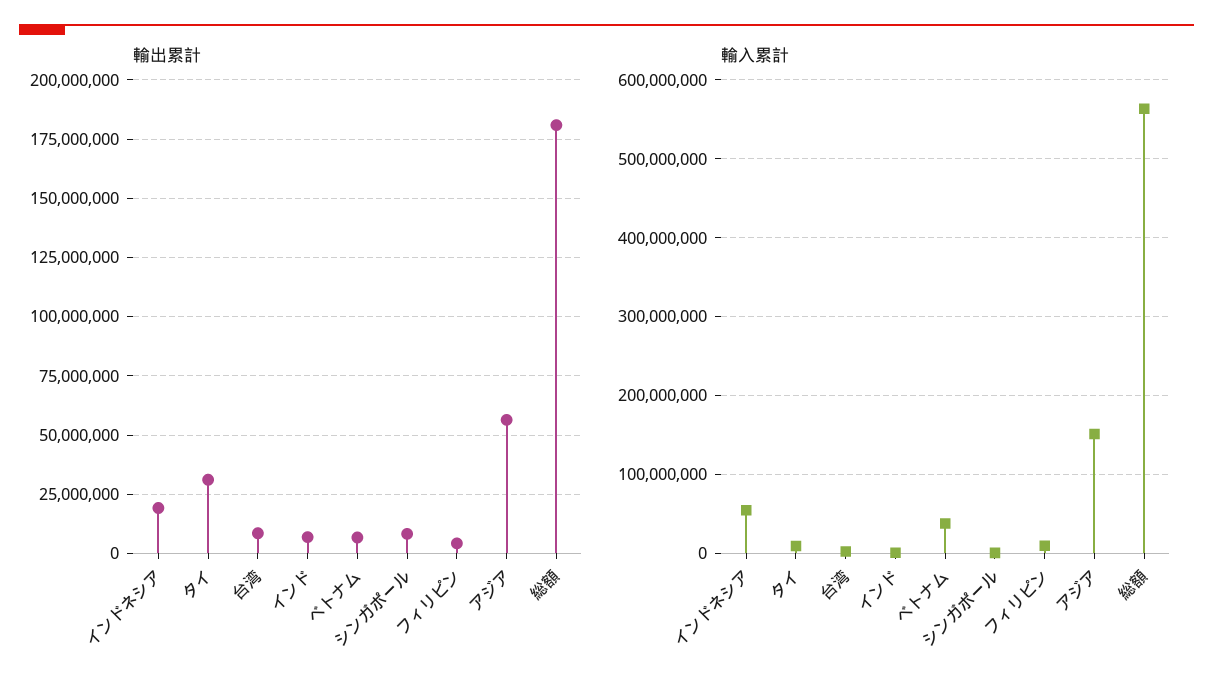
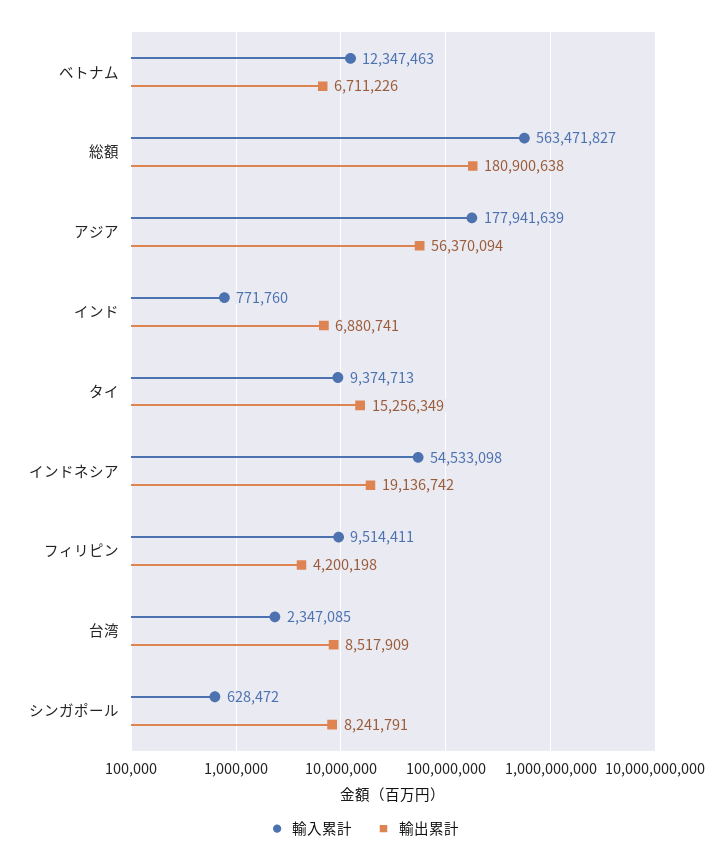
輸出累計, タイ: 30000000 -> 15256349
輸入累計, ベトナム: 40000000 -> 12347463
輸入累計, アジア: 150000000 -> 177941639

